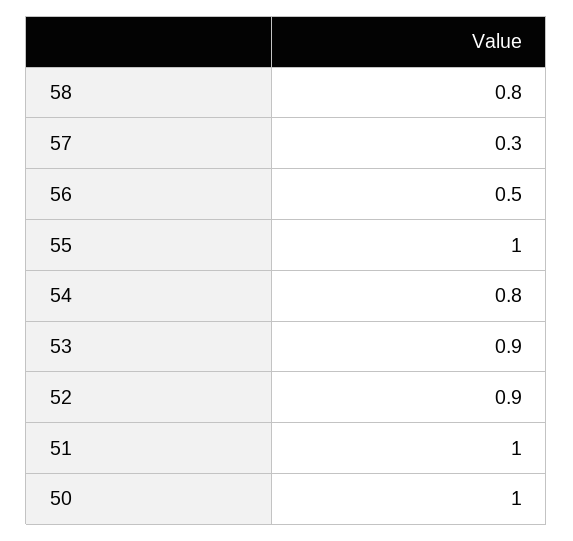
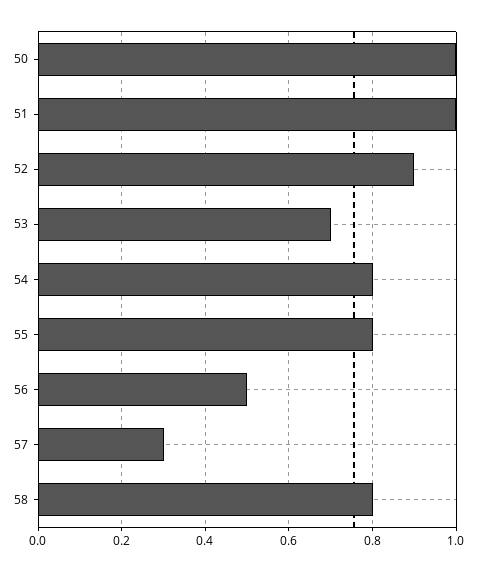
55: 1 -> 0.8
53: 0.9 -> 0.7

